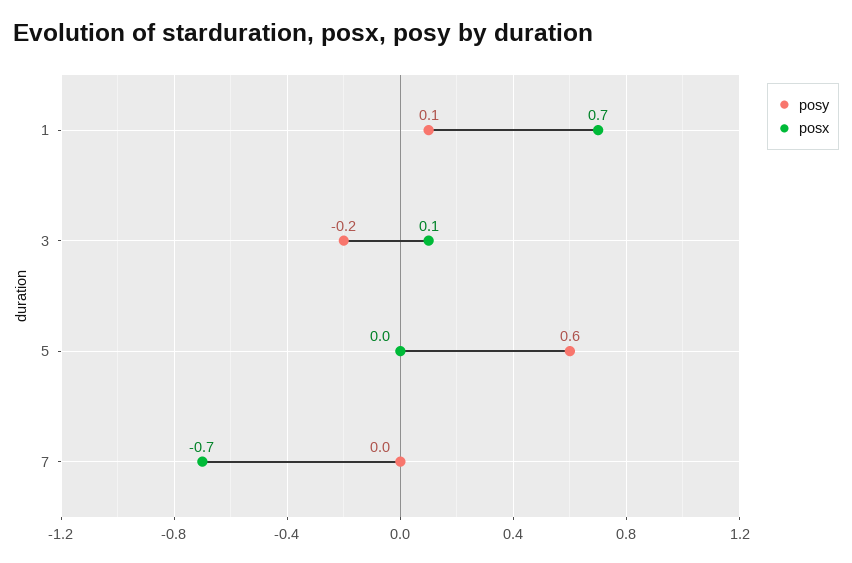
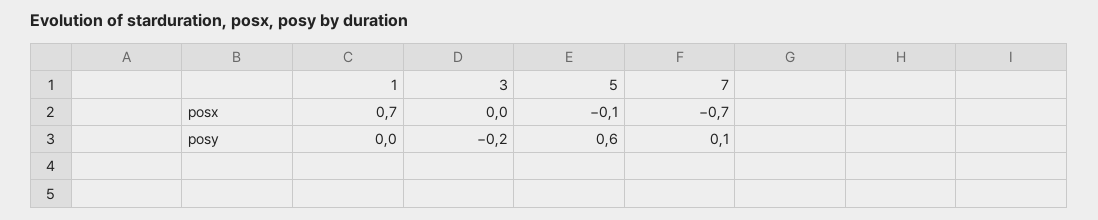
posy, 1: 0.1 -> 0
posx, 3: 0.1 -> 0
posx, 5: 0 -> -0.1
posy, 7: 0 -> 0.1

